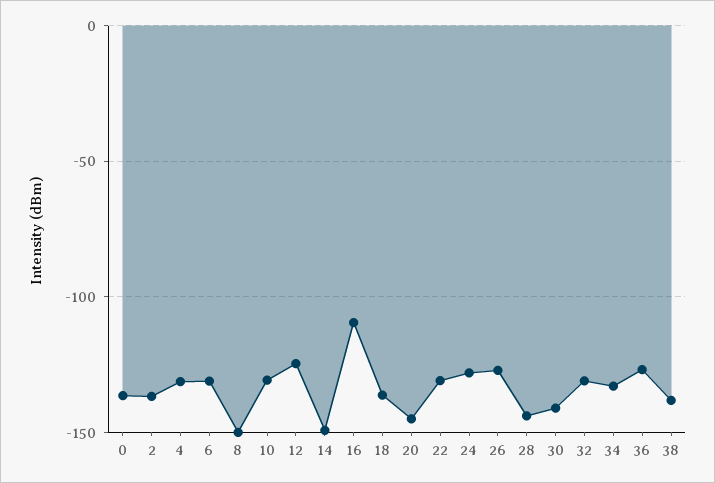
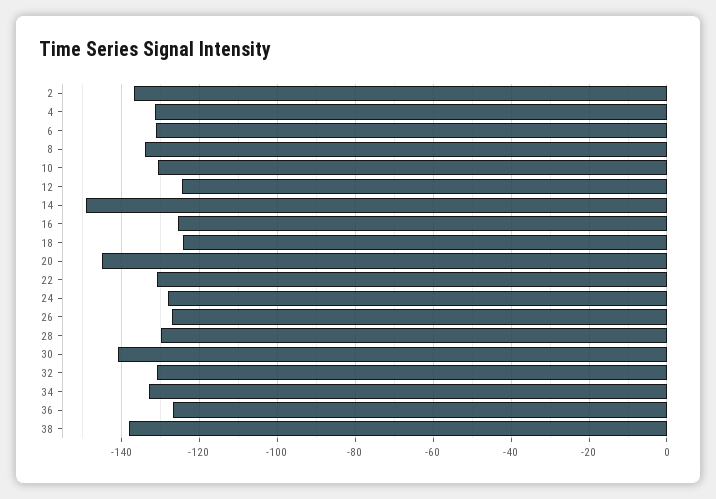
0: -135 -> none
8: -150 -> -134
16: -110 -> -126
18: -135 -> -124
28: -145 -> -130

